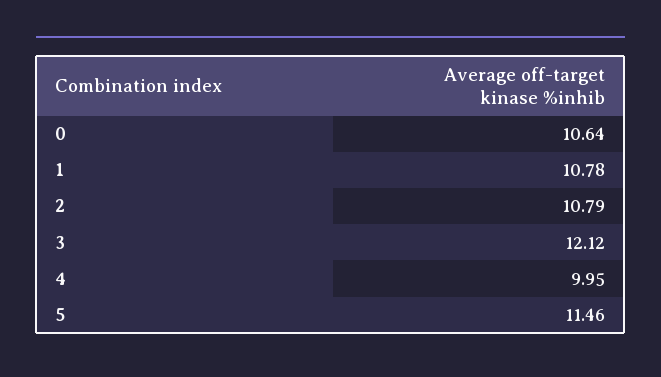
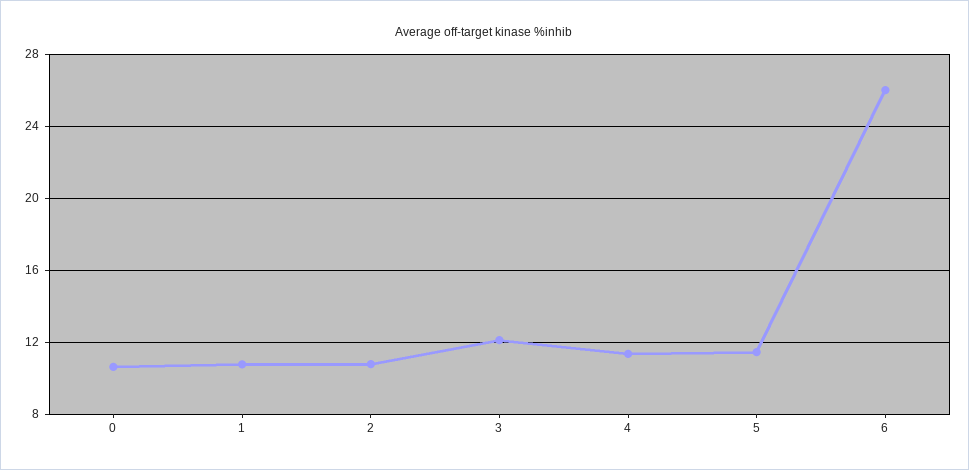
4: 9.95 -> 11.5
6: none -> 26

